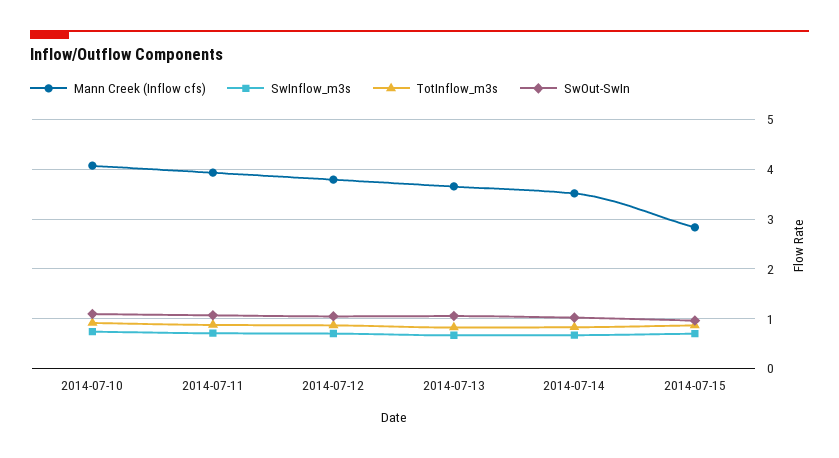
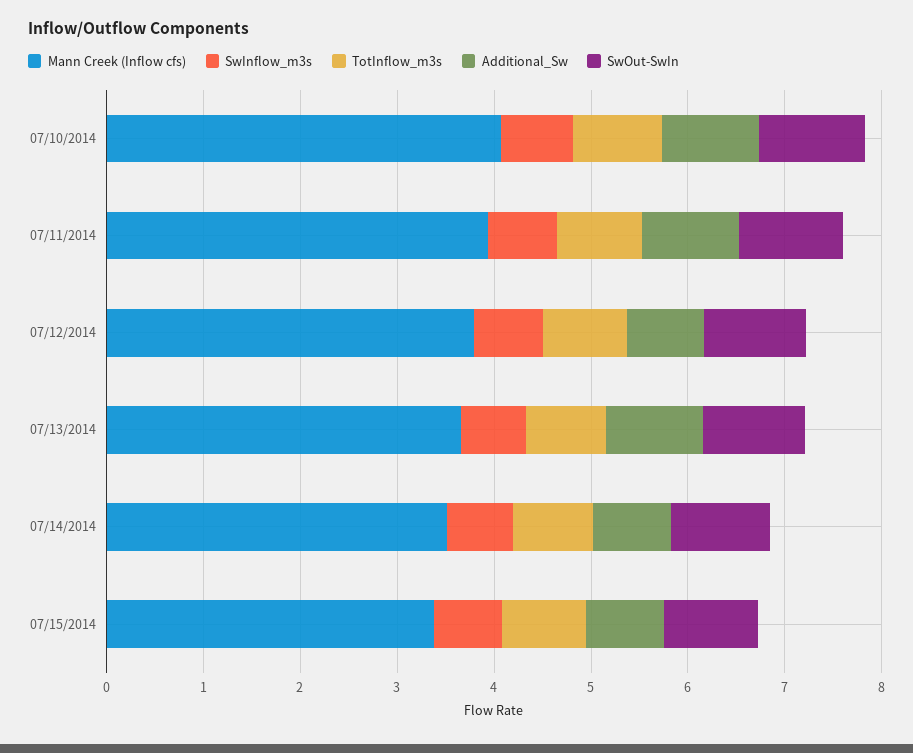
Mann Creek (Inflow cfs), 2014-07-15: 2.8 -> 3.4
Additional_Sw, 2014-07-10: none -> 1
Additional_Sw, 2014-07-11: none -> 1
Additional_Sw, 2014-07-12: none -> 0.8
Additional_Sw, 2014-07-13: none -> 1
Additional_Sw, 2014-07-14: none -> 0.8
Additional_Sw, 2014-07-15: none -> 0.8

